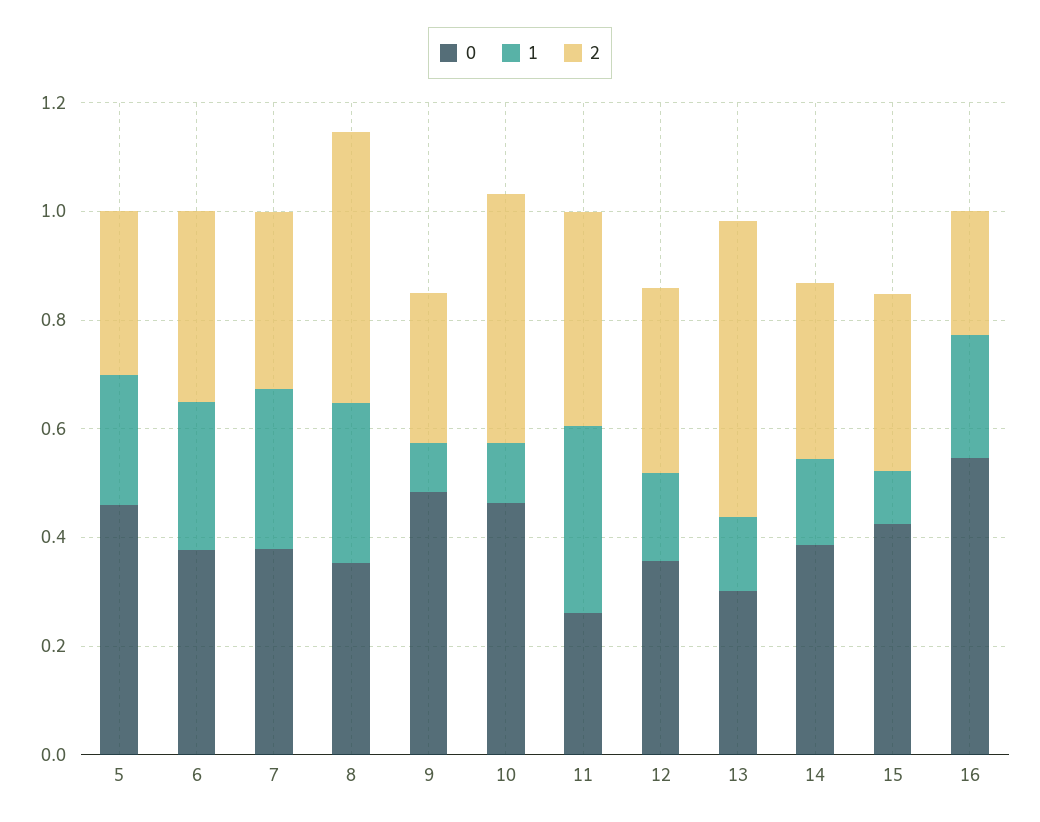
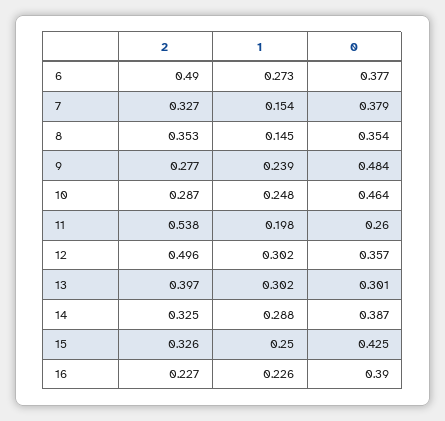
0, 5: 0.45 -> none
1, 5: 0.25 -> none
2, 5: 0.3 -> none
2, 6: 0.35 -> 0.49
1, 7: 0.3 -> 0.154
1, 8: 0.3 -> 0.145
2, 8: 0.5 -> 0.353
1, 9: 0.1 -> 0.239
1, 10: 0.1 -> 0.248
2, 10: 0.45 -> 0.287
1, 11: 0.35 -> 0.198
2, 11: 0.4 -> 0.538
1, 12: 0.15 -> 0.302
2, 12: 0.35 -> 0.496
1, 13: 0.15 -> 0.302
2, 13: 0.55 -> 0.397
1, 14: 0.15 -> 0.288
1, 15: 0.1 -> 0.25
0, 16: 0.55 -> 0.39

